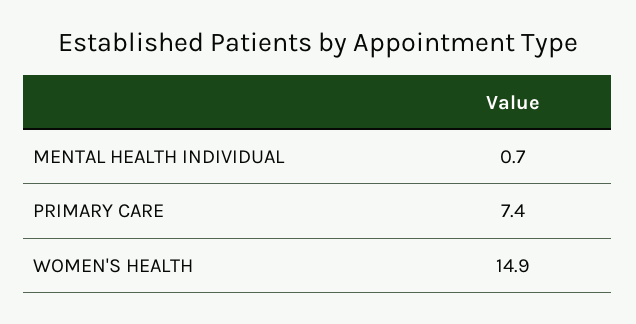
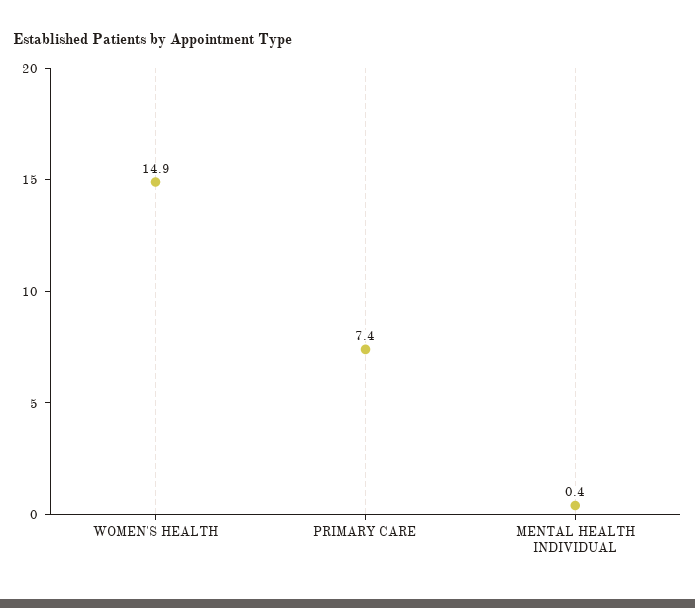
MENTAL HEALTH INDIVIDUAL: 0.7 -> 0.4

